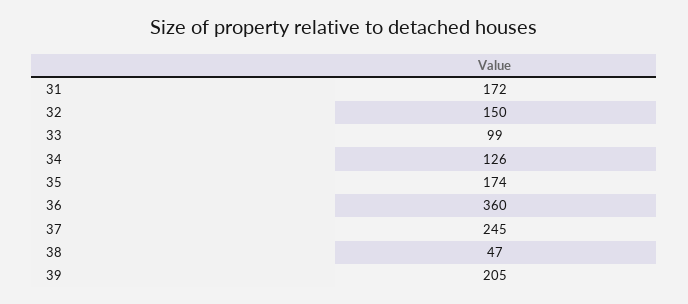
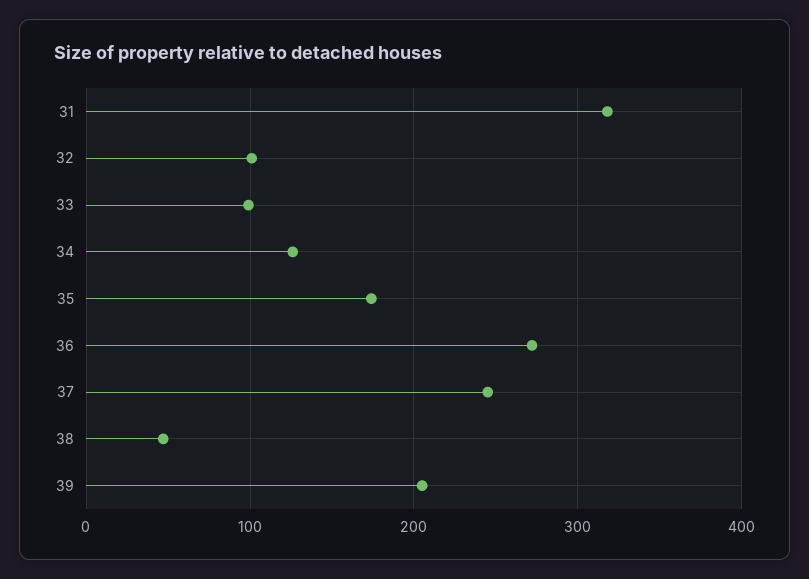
31: 172 -> 320
32: 150 -> 100
36: 360 -> 270

